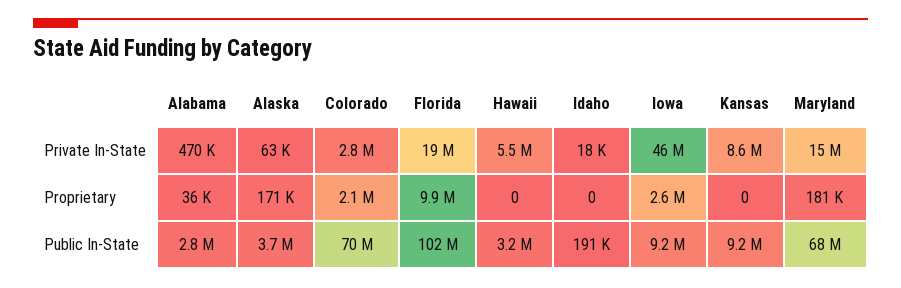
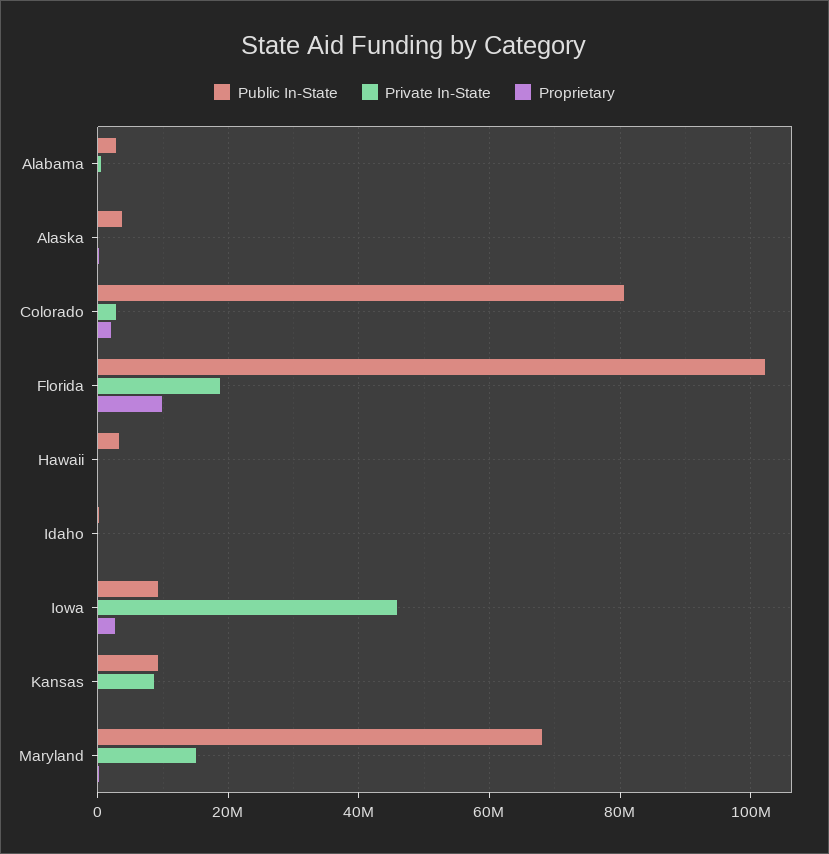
Private In-State, Hawaii: 5500000 -> 0
Public In-State, Colorado: 70000000 -> 80000000

